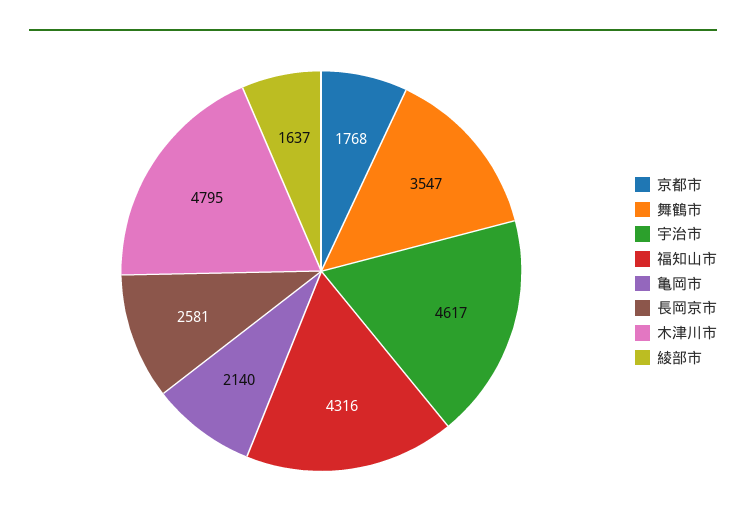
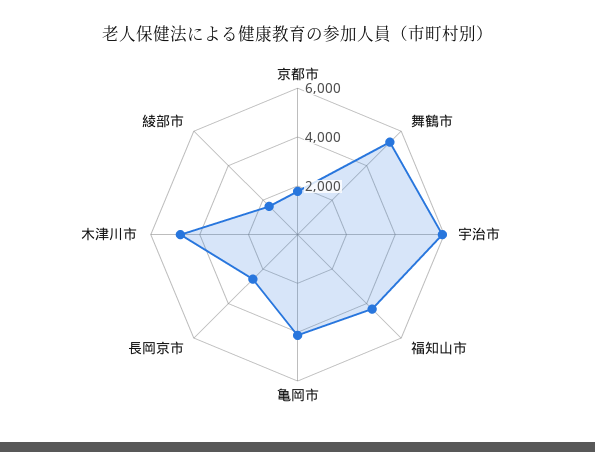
舞鶴市: 3547 -> 5500
宇治市: 4617 -> 6000
亀岡市: 2140 -> 4000

